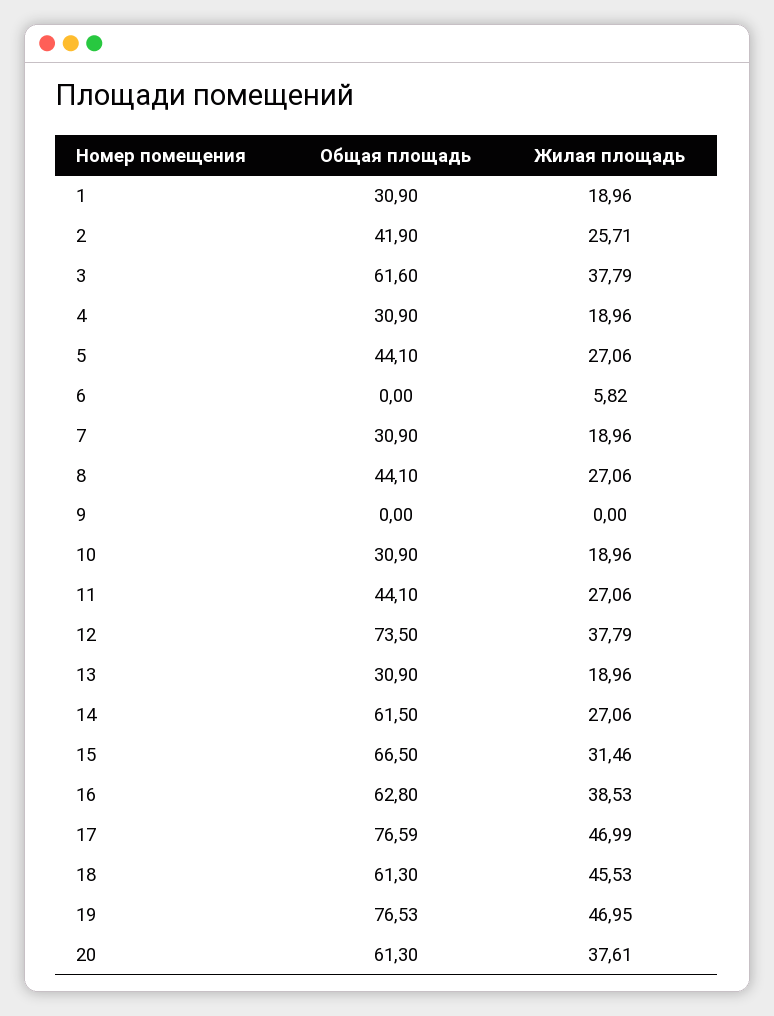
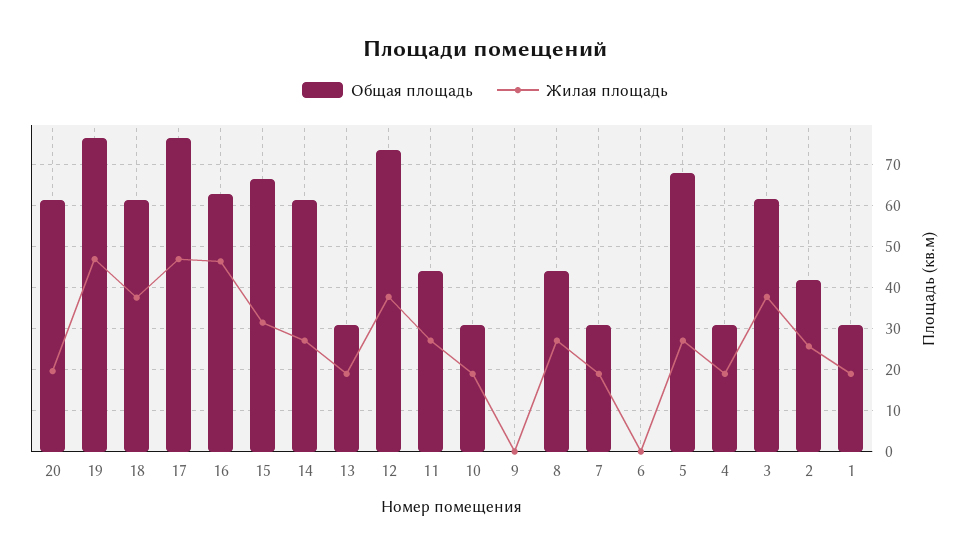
Общая площадь, 5: 44.1 -> 68
Жилая площадь, 6: 5.82 -> 0
Жилая площадь, 16: 38.53 -> 46
Жилая площадь, 18: 45.53 -> 38
Жилая площадь, 20: 37.61 -> 20

